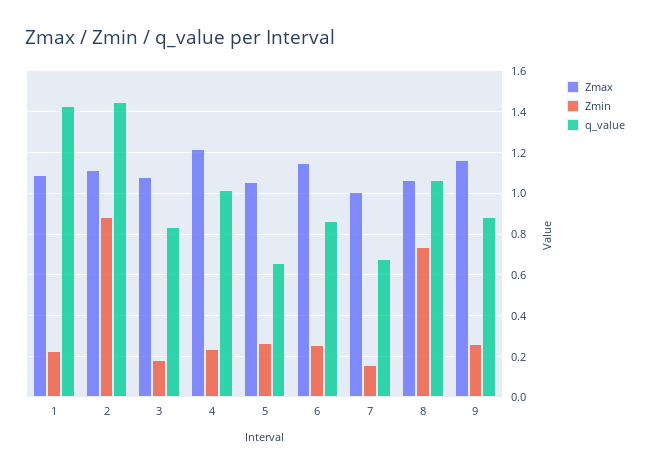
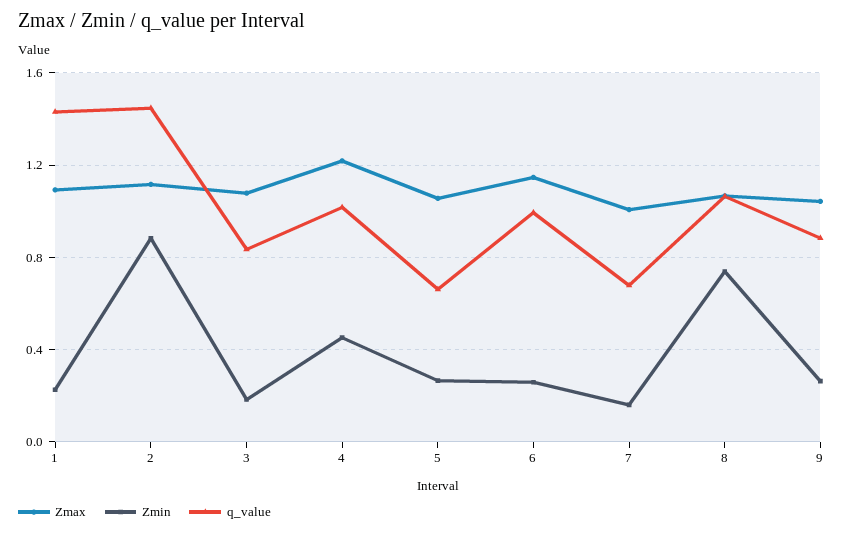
Zmin, 4: 0.25 -> 0.45
q_value, 6: 0.85 -> 1
Zmax, 9: 1.15 -> 1.05

